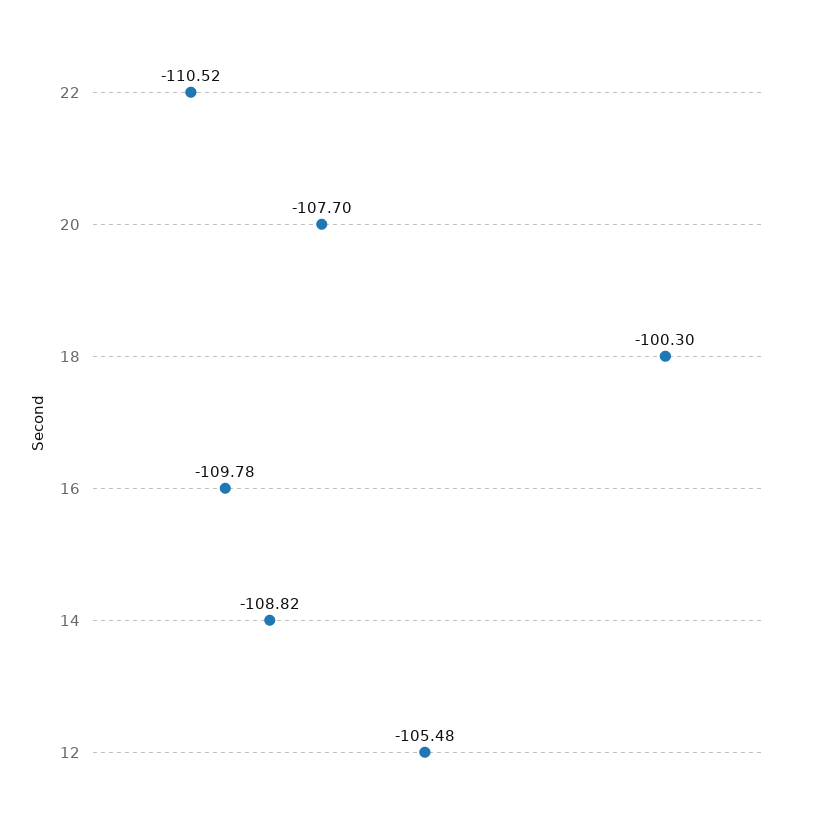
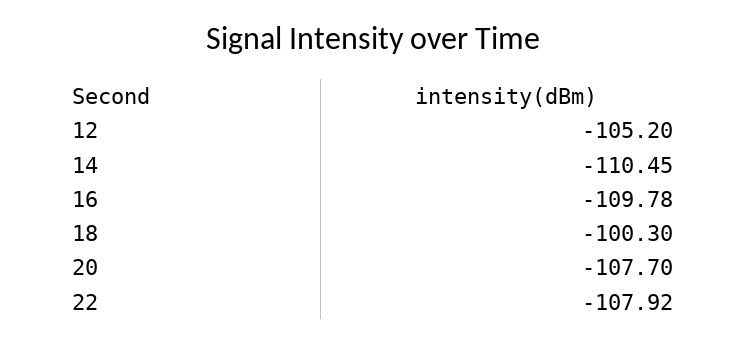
22: -110.52 -> -107.92
14: -108.82 -> -110.45
12: -105.48 -> -105.2

